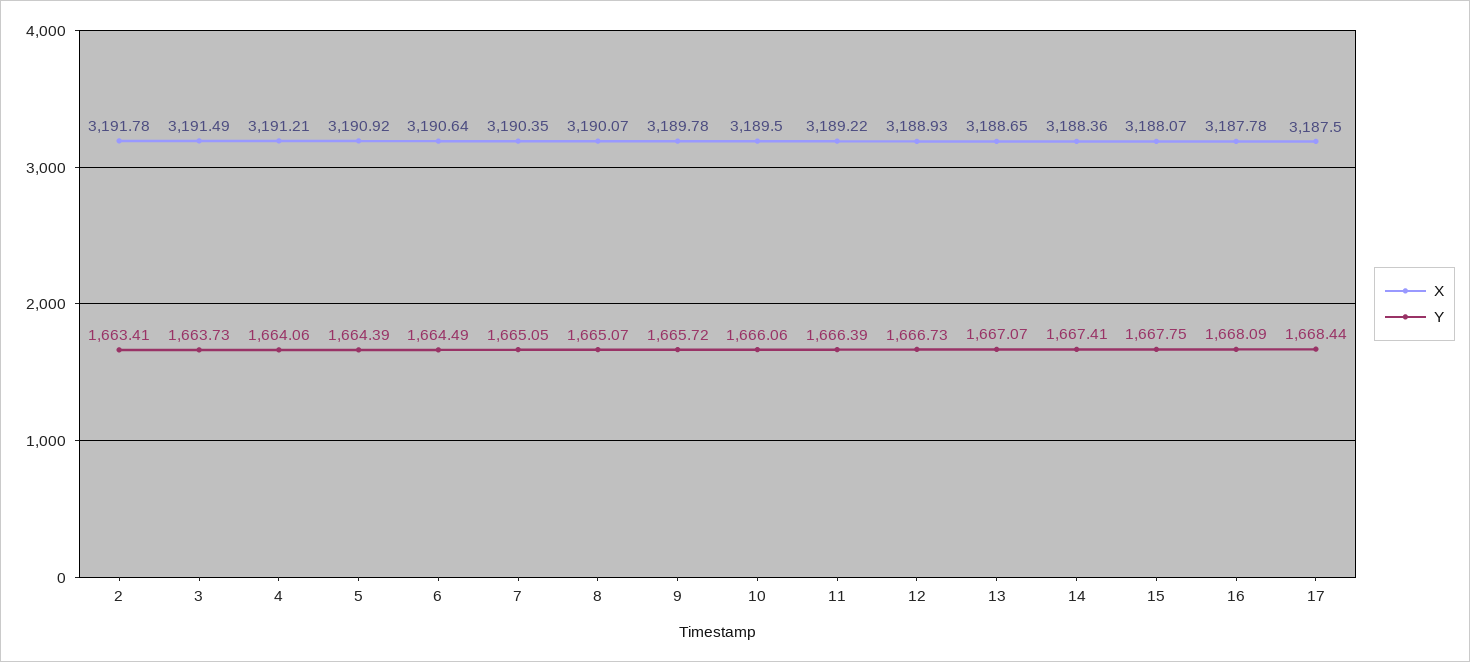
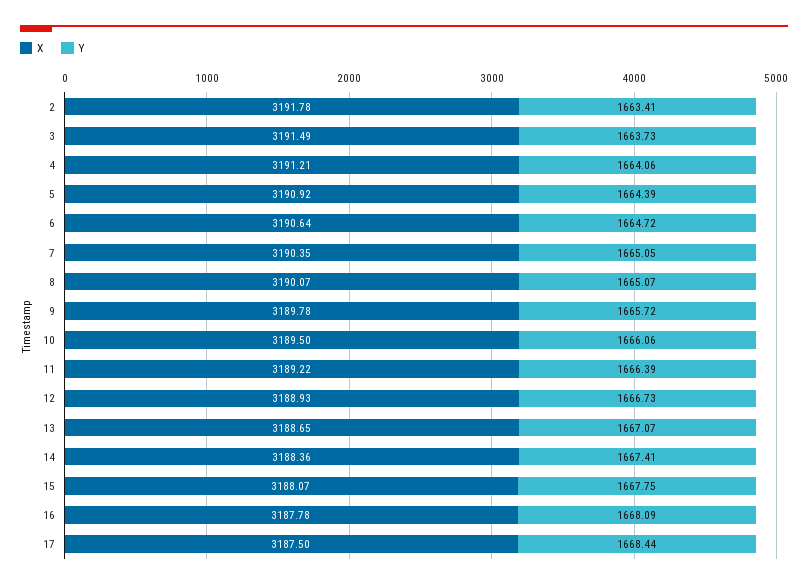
Y, 6: 1664.49 -> 1664.72

